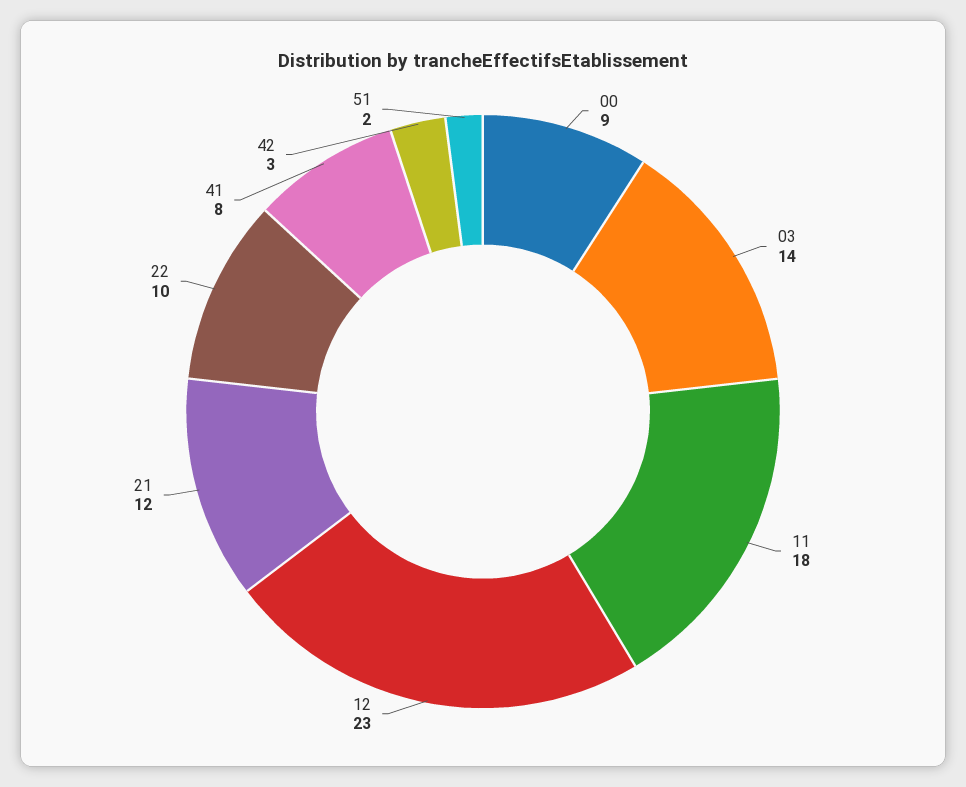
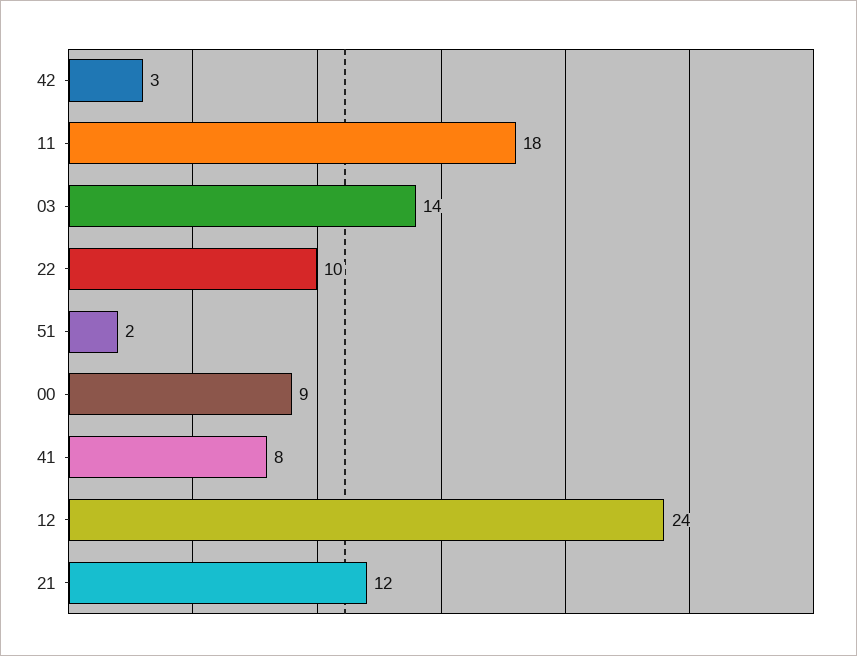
12: 23 -> 24

